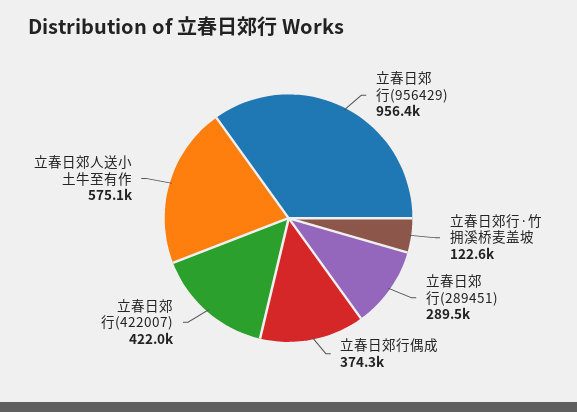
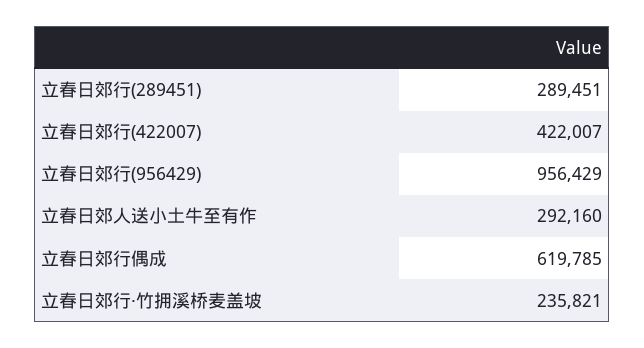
立春日郊行·竹拥溪桥麦盖坡: 122600 -> 235821
立春日郊行偶成: 374300 -> 619785
立春日郊人送小土牛至有作: 575100 -> 292160

